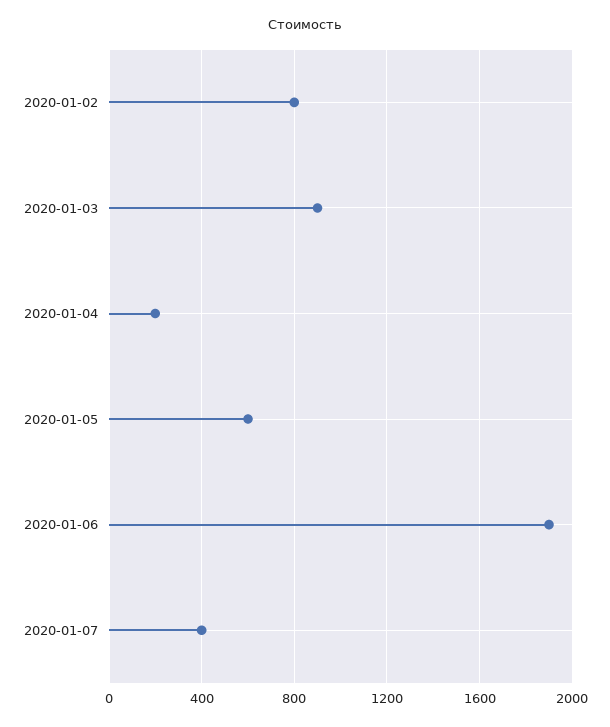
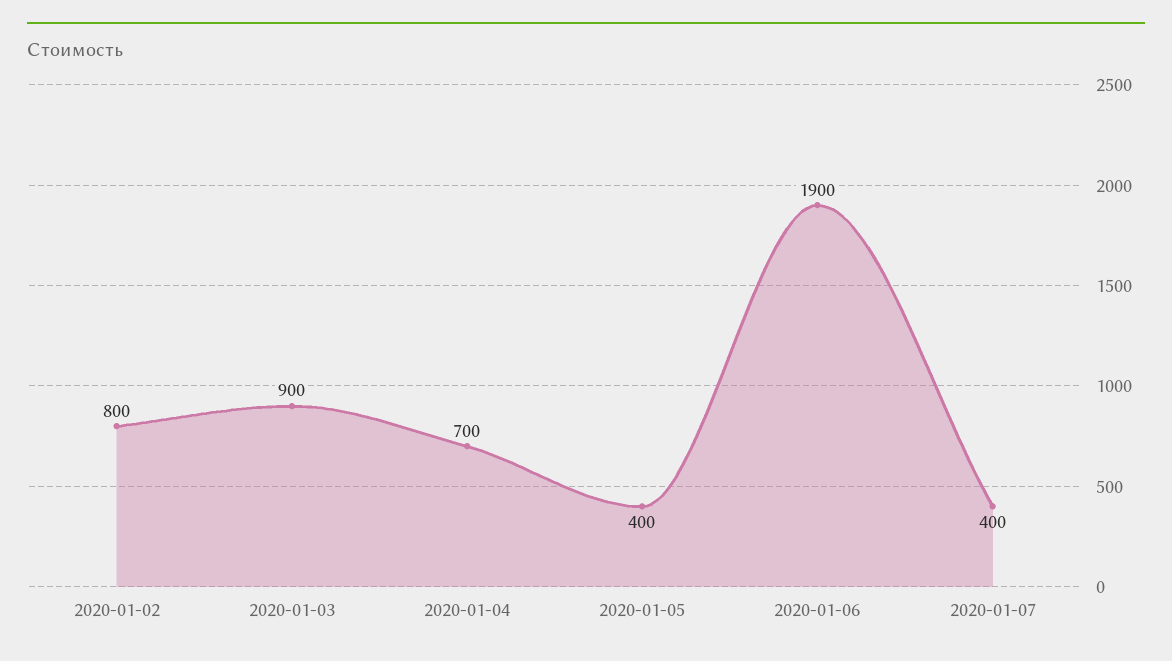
2020-01-04: 200 -> 700
2020-01-05: 600 -> 400

